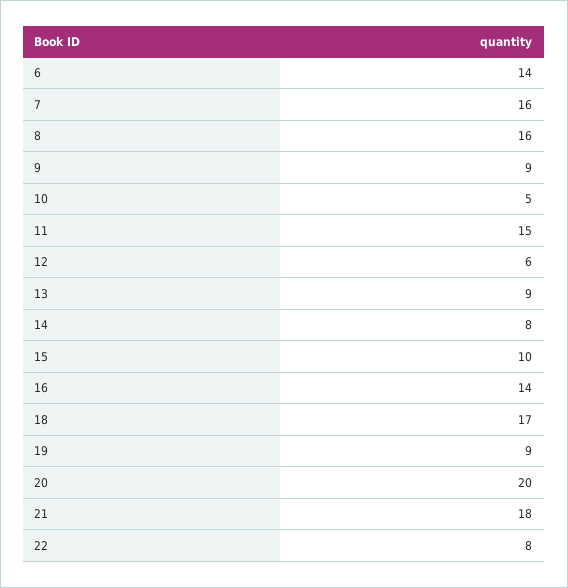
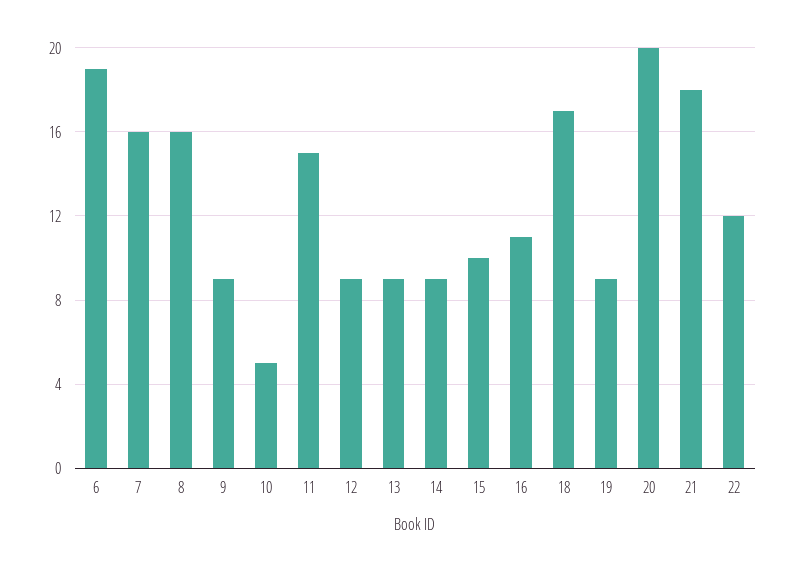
6: 14 -> 19
12: 6 -> 9
14: 8 -> 9
16: 14 -> 11
22: 8 -> 12

